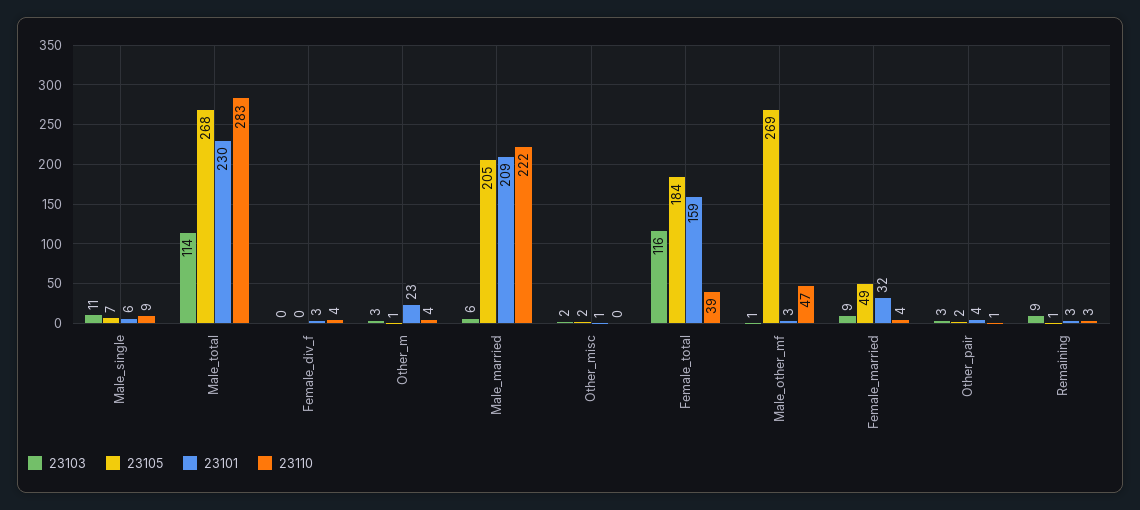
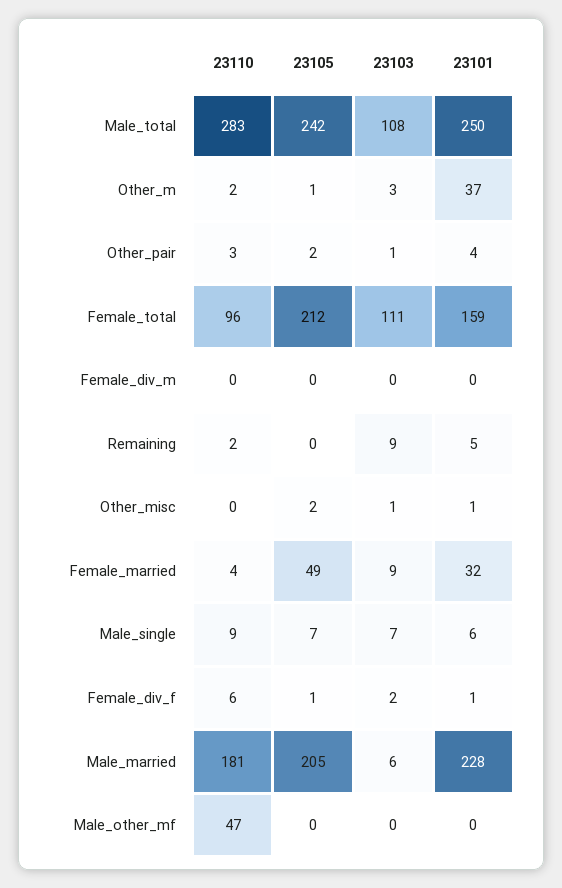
23103, Male_single: 11 -> 7
23103, Male_total: 114 -> 108
23105, Male_total: 268 -> 242
23101, Male_total: 230 -> 250
23103, Female_div_f: 0 -> 2
23105, Female_div_f: 0 -> 1
23101, Female_div_f: 3 -> 1
23110, Female_div_f: 4 -> 6
23101, Other_m: 23 -> 37
23110, Other_m: 4 -> 2
23101, Male_married: 209 -> 228
23110, Male_married: 222 -> 181
23103, Other_misc: 2 -> 1
23103, Female_total: 116 -> 111
23105, Female_total: 184 -> 212
23110, Female_total: 39 -> 96
23103, Male_other_mf: 1 -> 0
23105, Male_other_mf: 269 -> 0
23101, Male_other_mf: 3 -> 0
23103, Other_pair: 3 -> 1
23110, Other_pair: 1 -> 3
23105, Remaining: 1 -> 0
23101, Remaining: 3 -> 5
23110, Remaining: 3 -> 2
23110, Female_div_m: none -> 0
23105, Female_div_m: none -> 0
23103, Female_div_m: none -> 0
23101, Female_div_m: none -> 0

